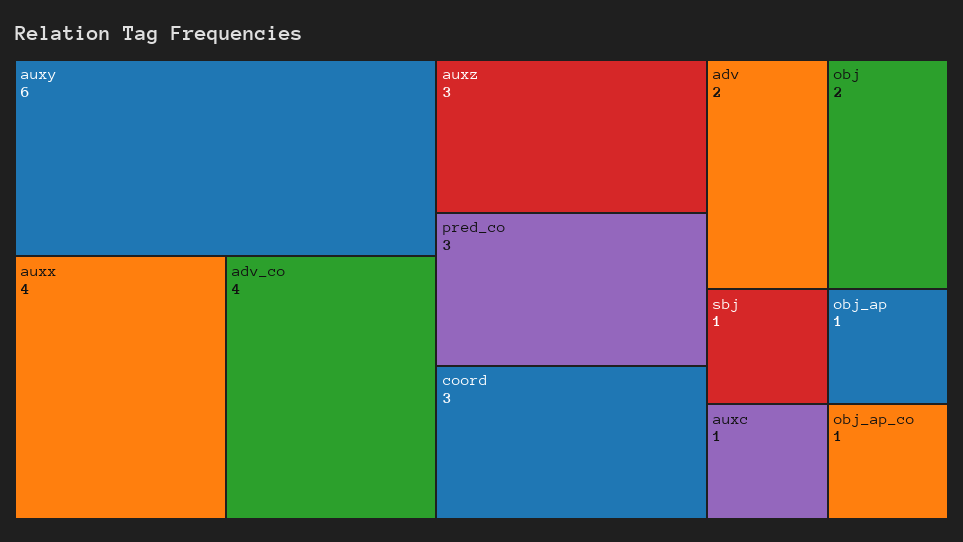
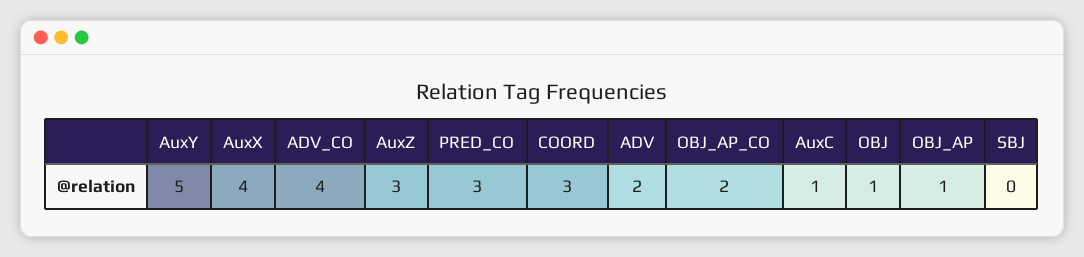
auxy: 6 -> 5
obj: 2 -> 1
sbj: 1 -> 0
obj_ap_co: 1 -> 2

